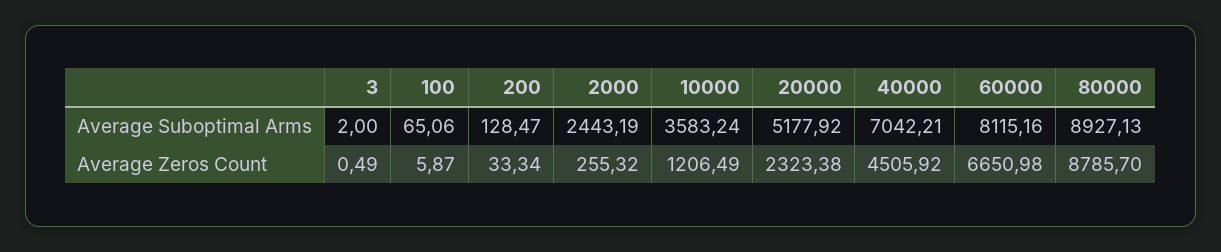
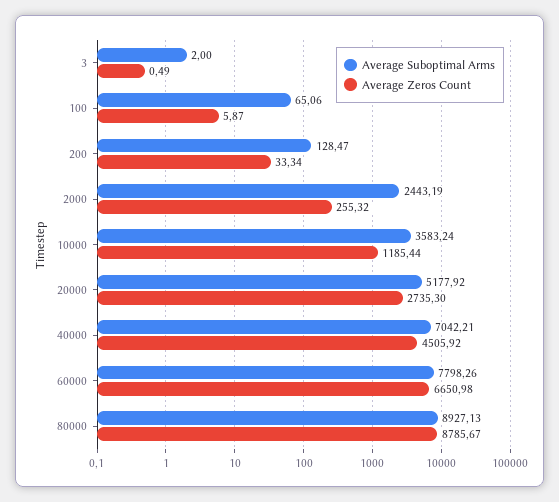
Average Suboptimal Arms, 60000: 8115.16 -> 7798.26
Average Zeros Count, 10000: 1206.49 -> 1185.44
Average Zeros Count, 20000: 2323.38 -> 2735.3
Average Zeros Count, 80000: 8785.7 -> 8785.67

